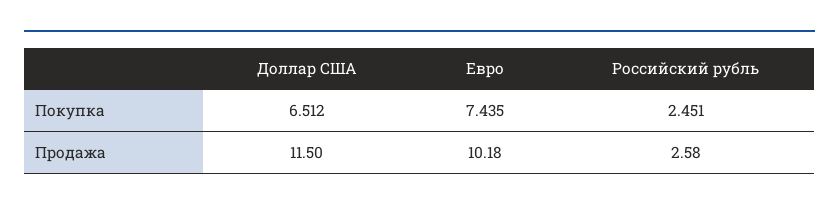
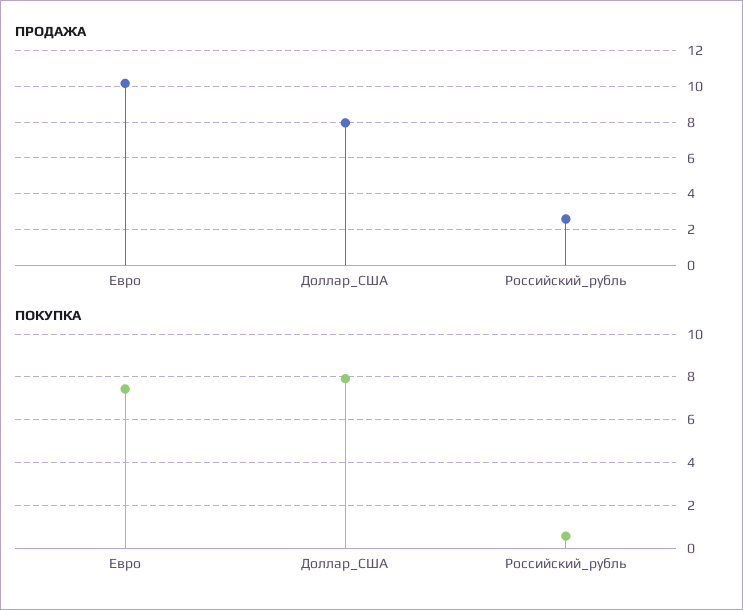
Покупка, Доллар США: 6.512 -> 8
Покупка, Российский рубль: 2.451 -> 0.5
Продажа, Доллар США: 11.5 -> 8

